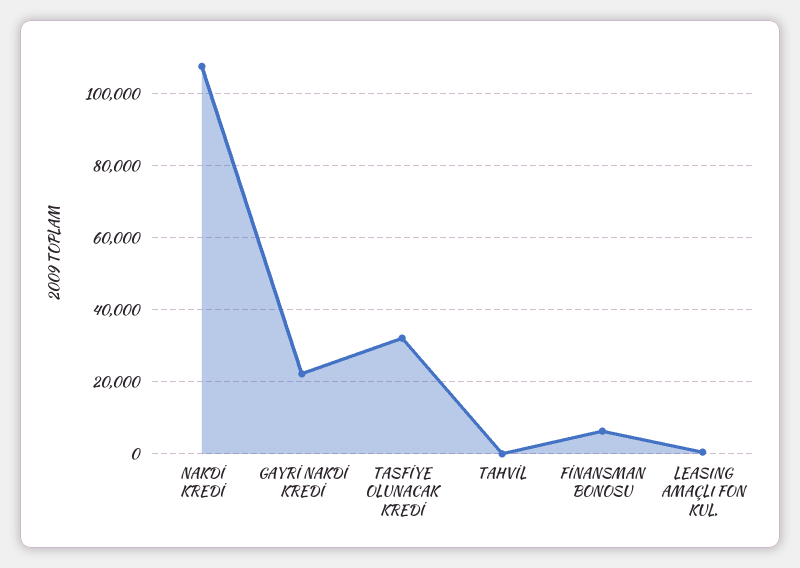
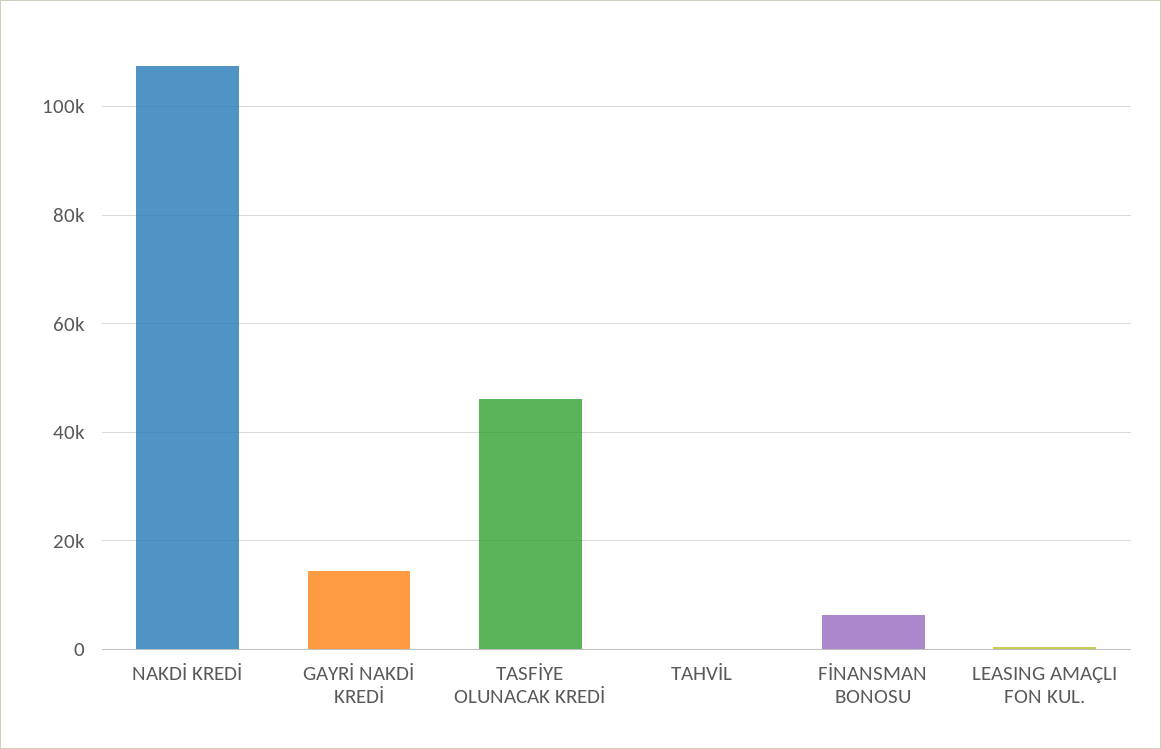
GAYRİ NAKDİ KREDİ: 22000 -> 14000
TASFİYE OLUNACAK KREDİ: 32000 -> 46000

